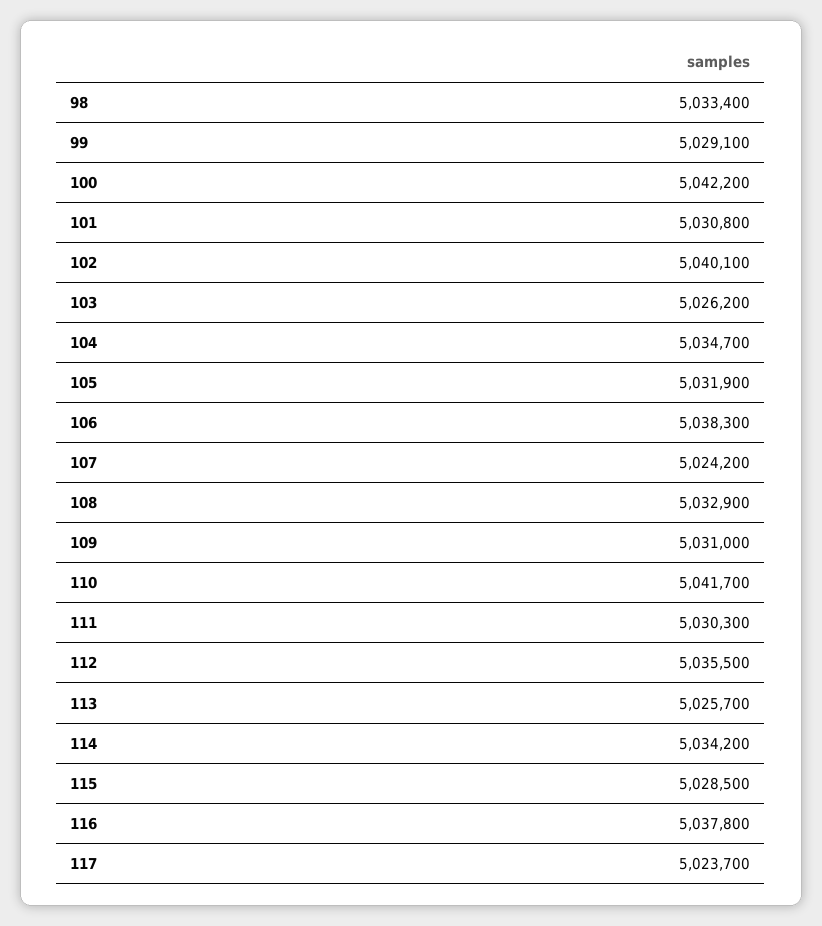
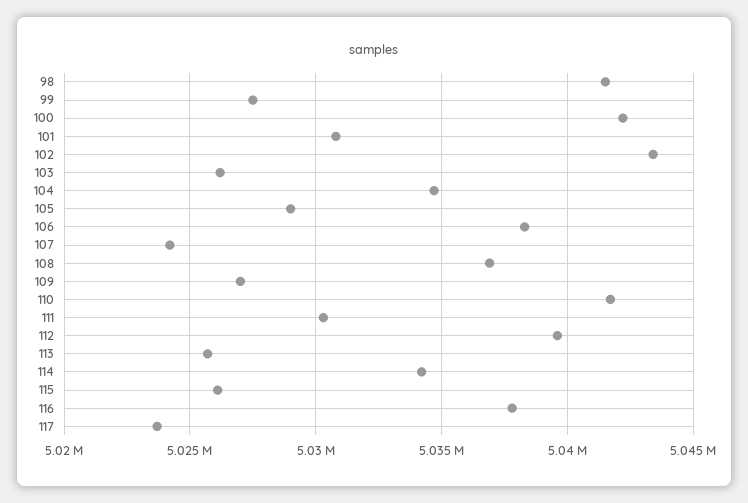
98: 5033400 -> 5041500
99: 5029100 -> 5027500
102: 5040100 -> 5043500
105: 5031900 -> 5029000
108: 5032900 -> 5037000
109: 5031000 -> 5027000
112: 5035500 -> 5039500
115: 5028500 -> 5026000

